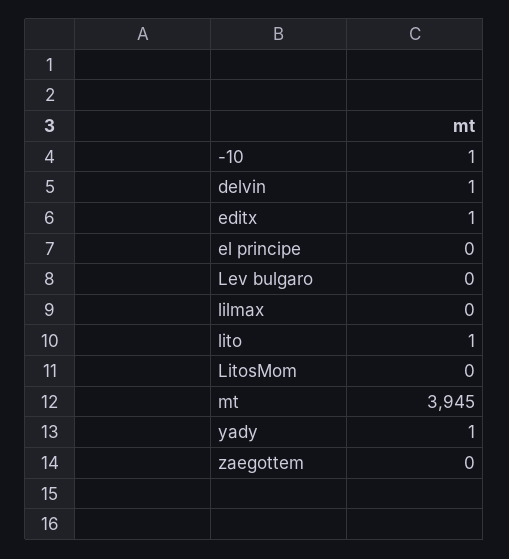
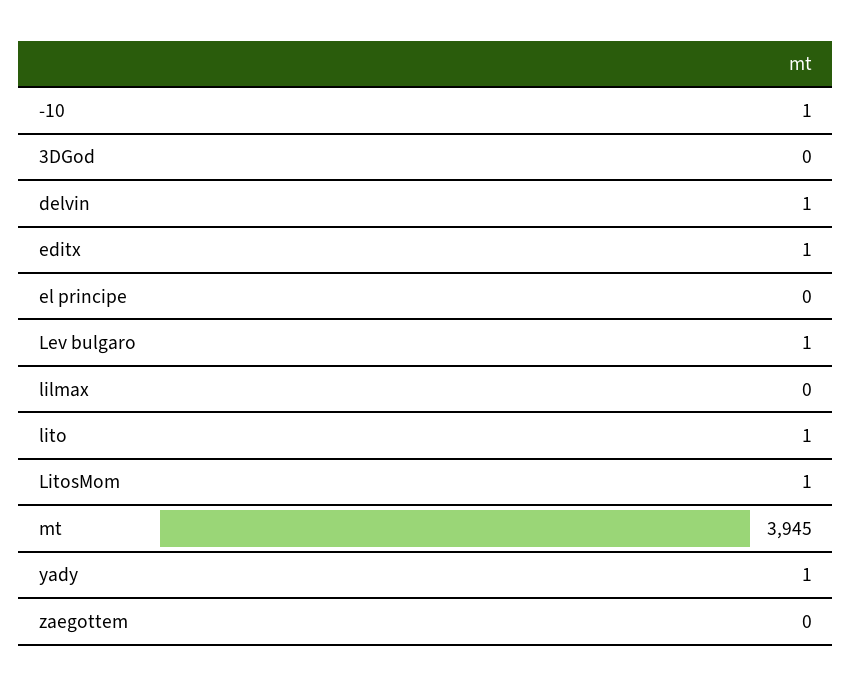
Lev bulgaro: 0 -> 1
LitosMom: 0 -> 1
3DGod: none -> 0

